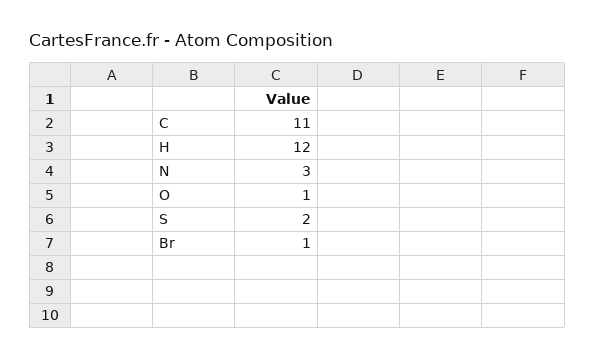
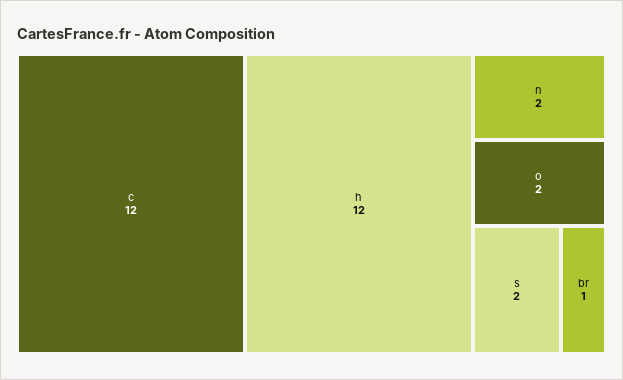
C: 11 -> 12
N: 3 -> 2
O: 1 -> 2

